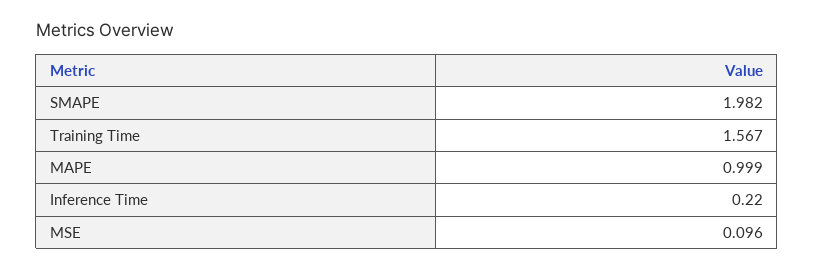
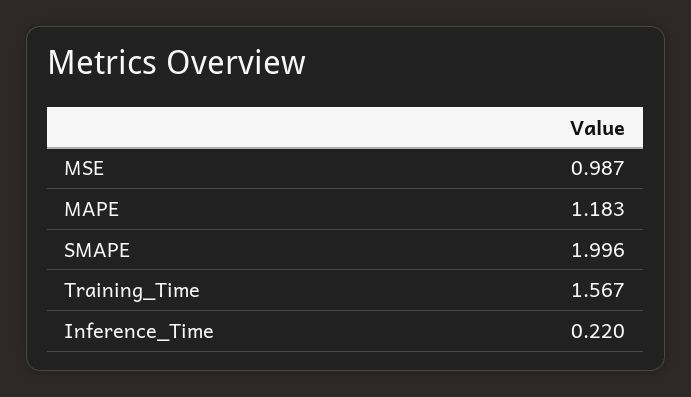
SMAPE: 1.982 -> 1.996
MAPE: 0.999 -> 1.183
MSE: 0.096 -> 0.987

